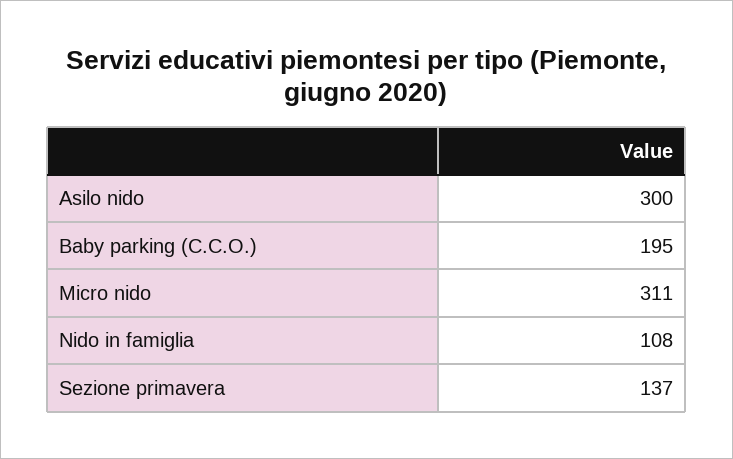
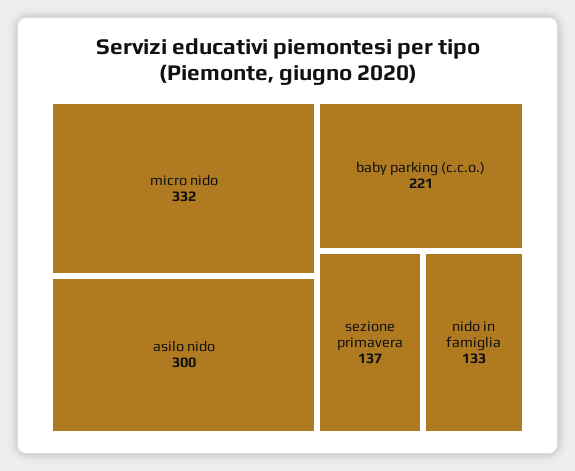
Baby parking (C.C.O.): 195 -> 221
Micro nido: 311 -> 332
Nido in famiglia: 108 -> 133

